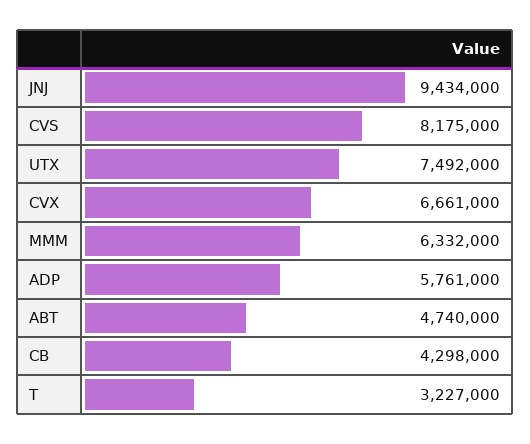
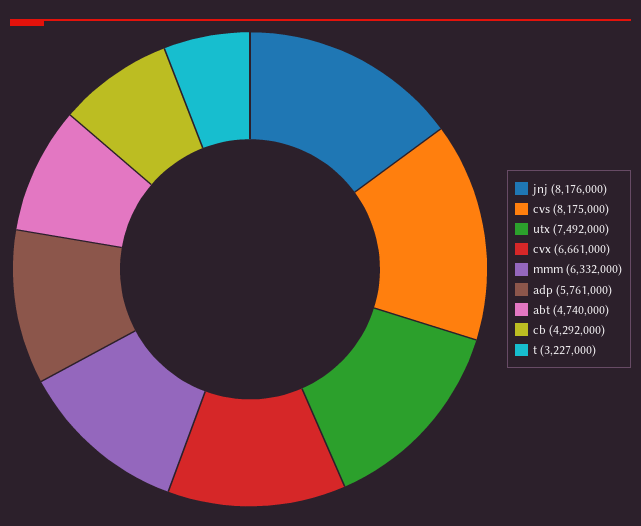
JNJ: 9434000 -> 8176000
CB: 4298000 -> 4292000

